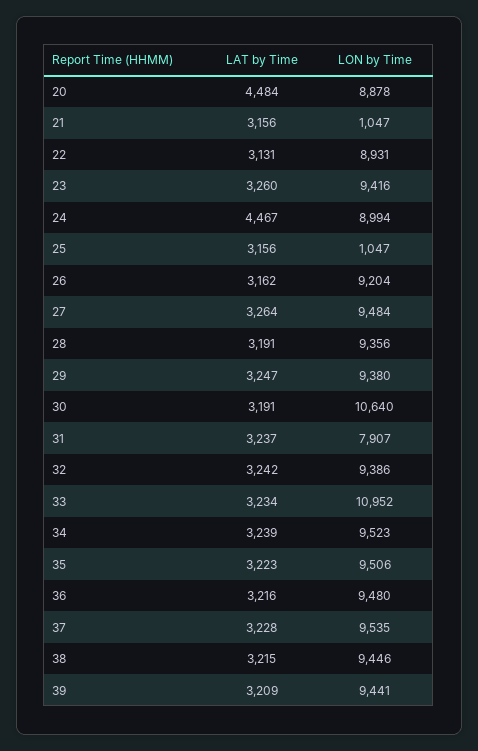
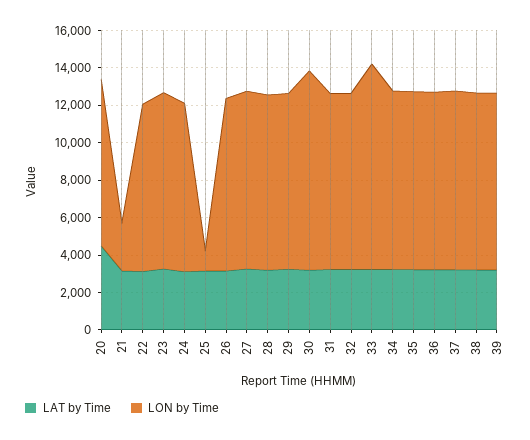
LON by Time, 21: 1047 -> 2500
LAT by Time, 24: 4467 -> 3000
LON by Time, 31: 7907 -> 9500

